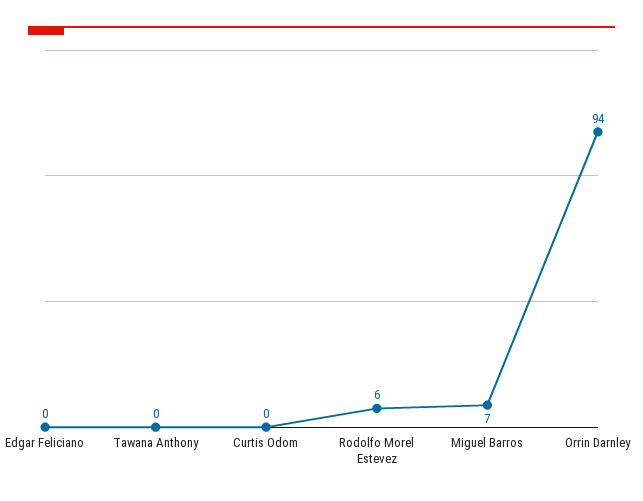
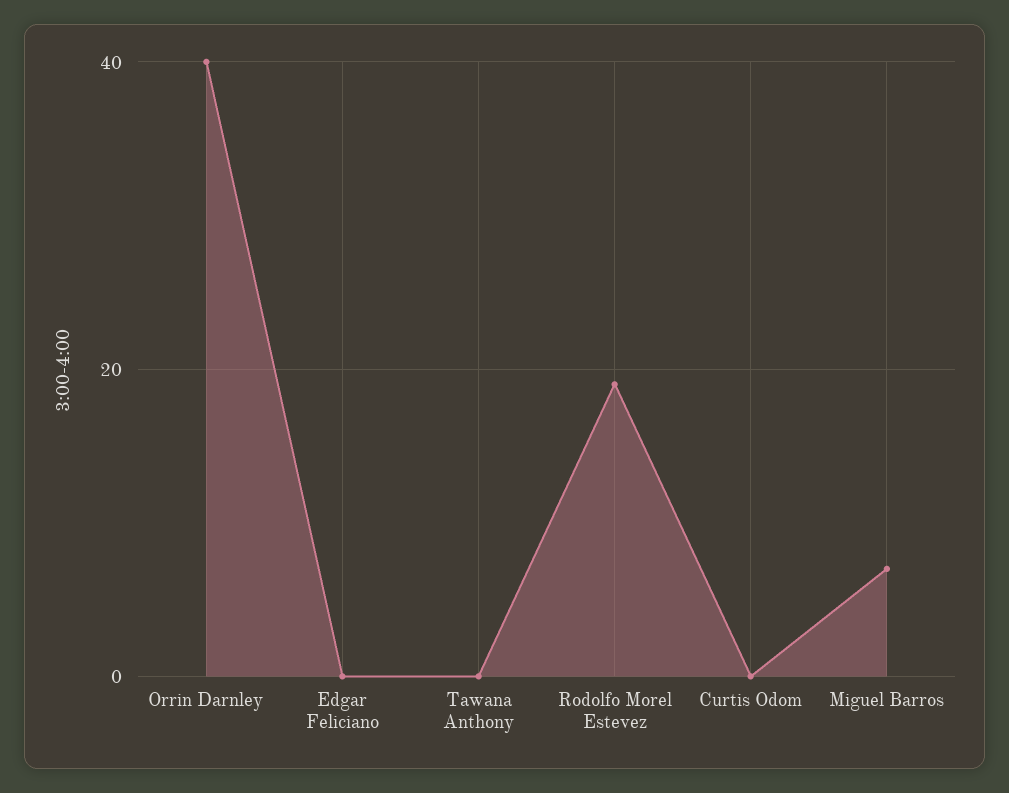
Rodolfo Morel Estevez: 6 -> 20
Orrin Darnley: 94 -> 40

